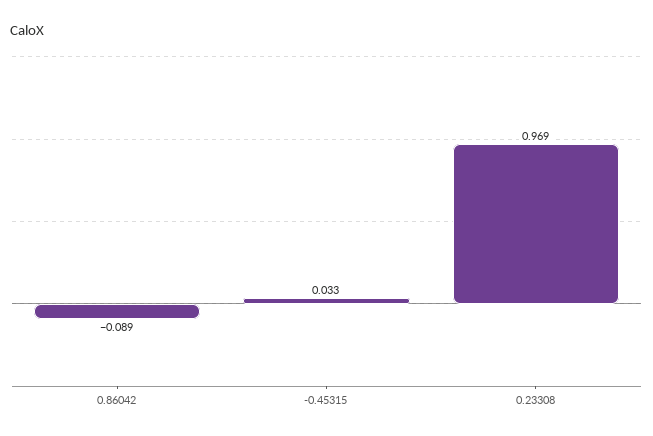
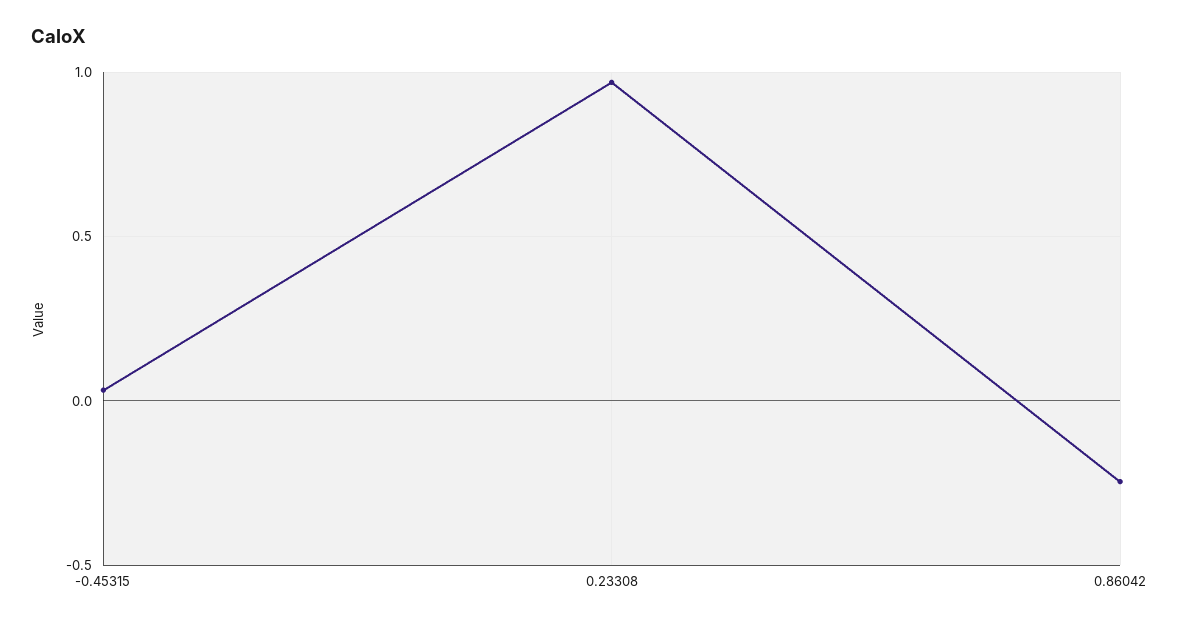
0.86042: -0.089 -> -0.25

